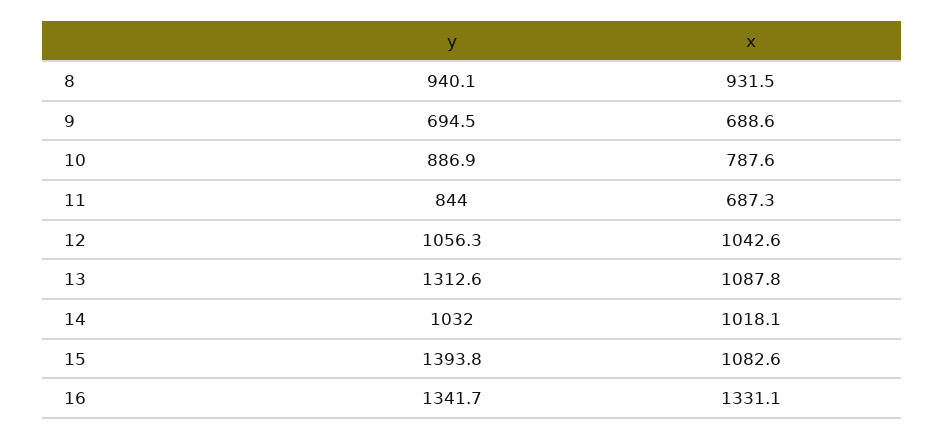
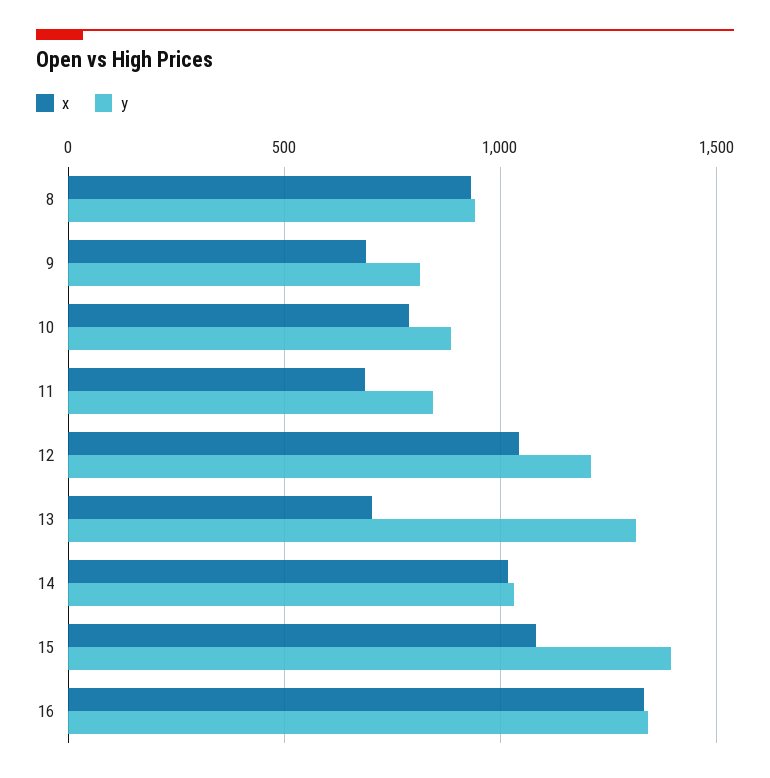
y, 9: 694.5 -> 800
y, 12: 1056.3 -> 1200
x, 13: 1087.8 -> 700

